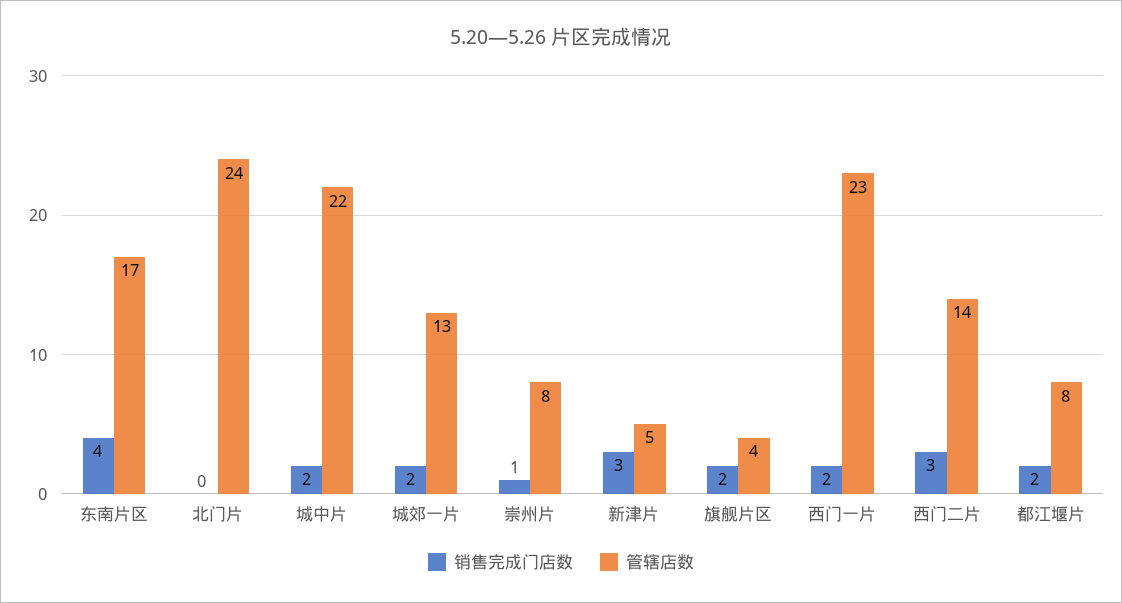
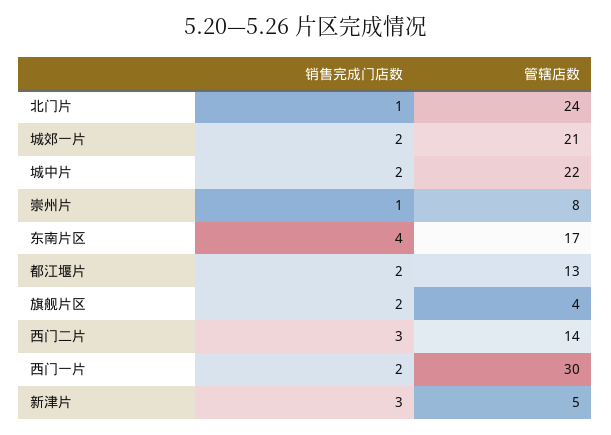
销售完成门店数, 北门片: 0 -> 1
管辖店数, 城郊一片: 13 -> 21
管辖店数, 西门一片: 23 -> 30
管辖店数, 都江堰片: 8 -> 13

